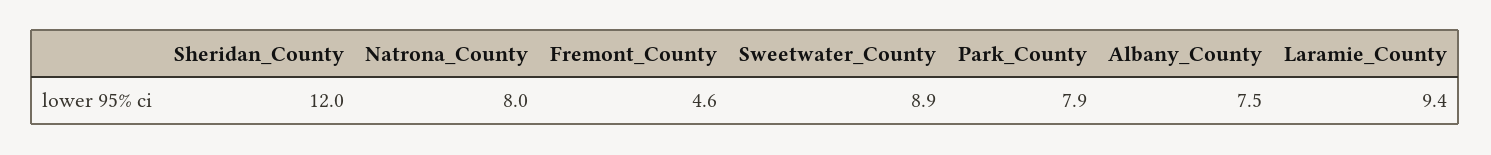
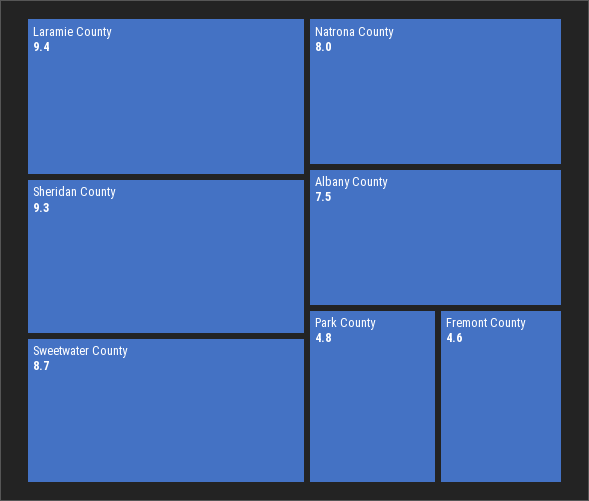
Sheridan_County: 12 -> 9.3
Sweetwater_County: 8.9 -> 8.7
Park_County: 7.9 -> 4.8

